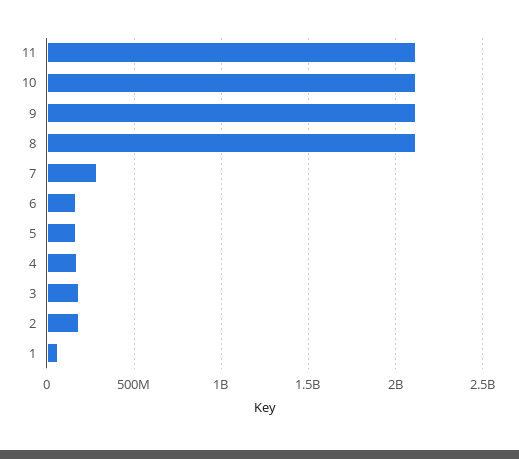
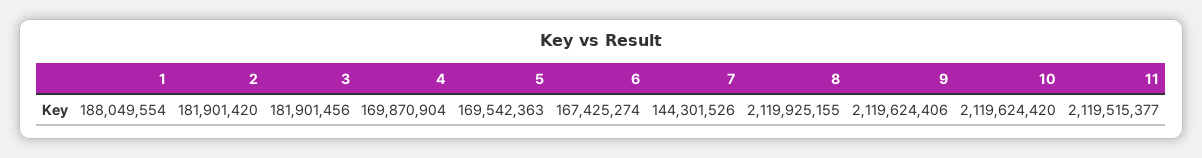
7: 300000000 -> 144301526
1: 50000000 -> 188049554

